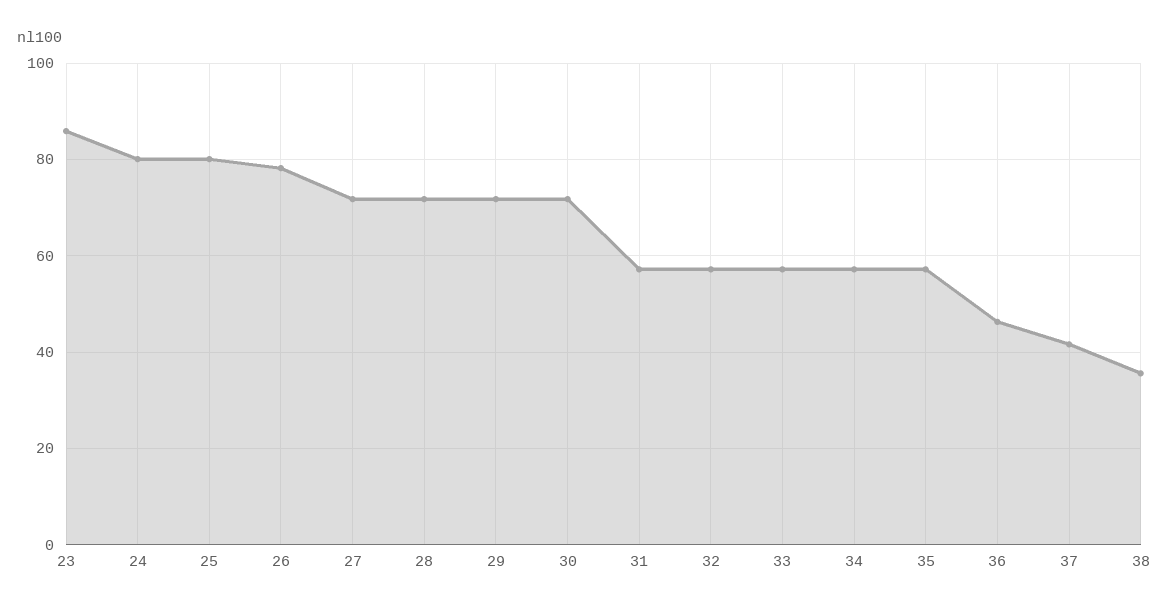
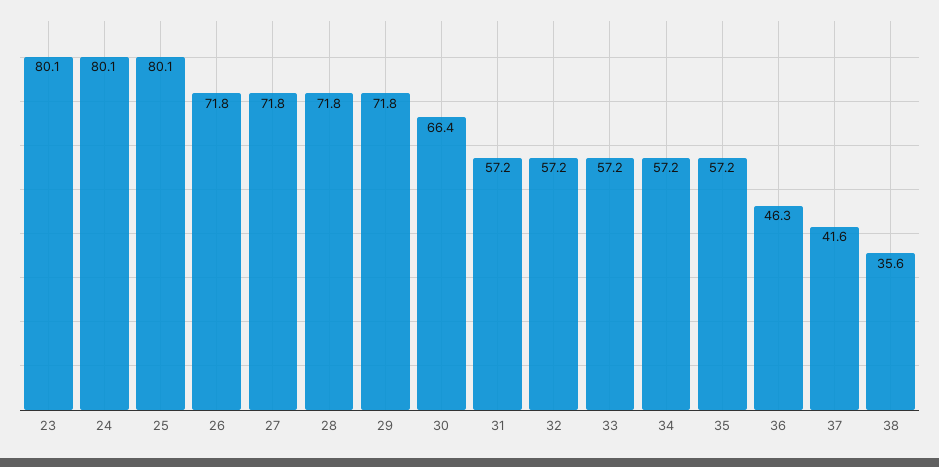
23: 86 -> 80.1
26: 78 -> 71.8
30: 72 -> 66.4

